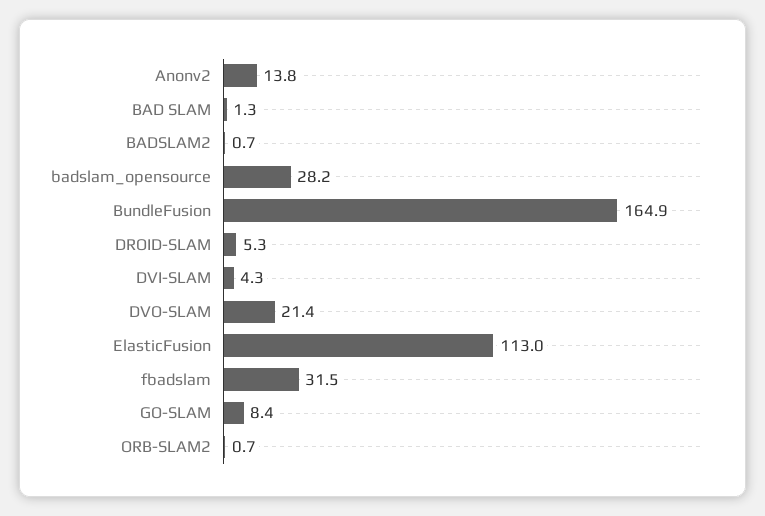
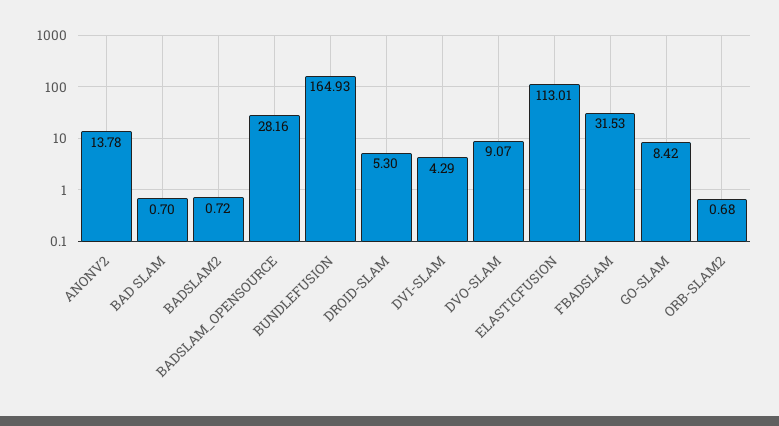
BAD SLAM: 1.3 -> 0.7
DVO-SLAM: 21.4 -> 9.07

